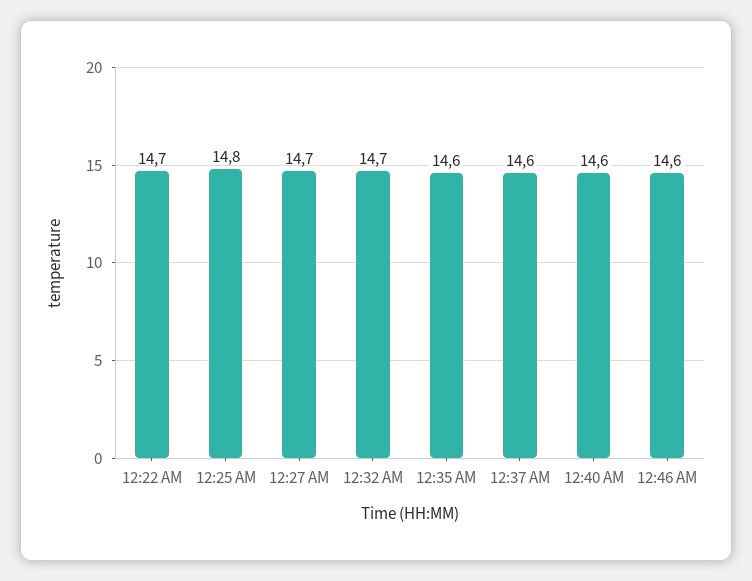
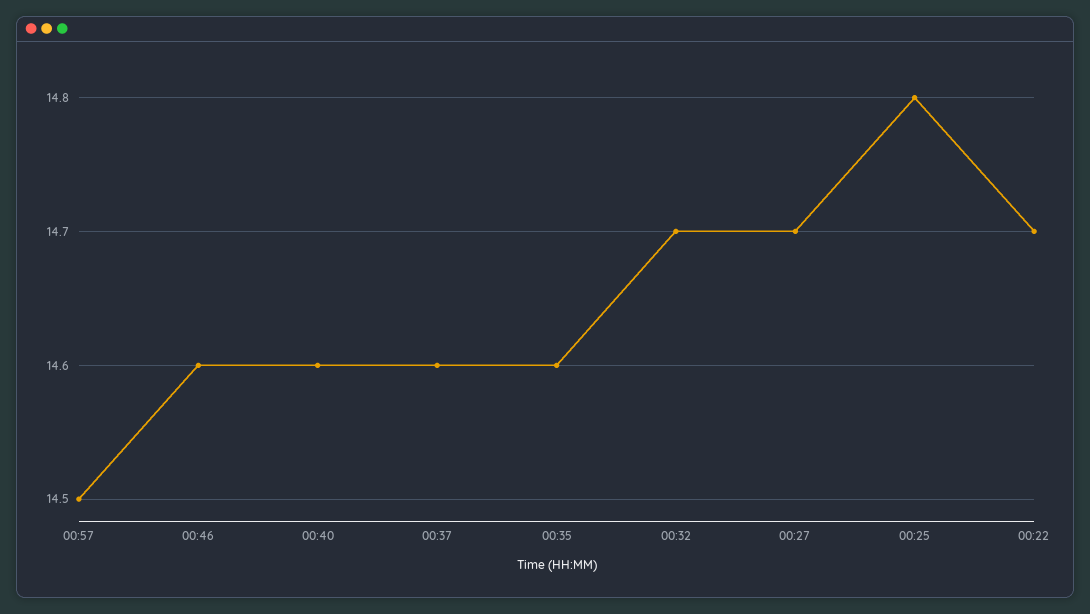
00:57: none -> 14.5

